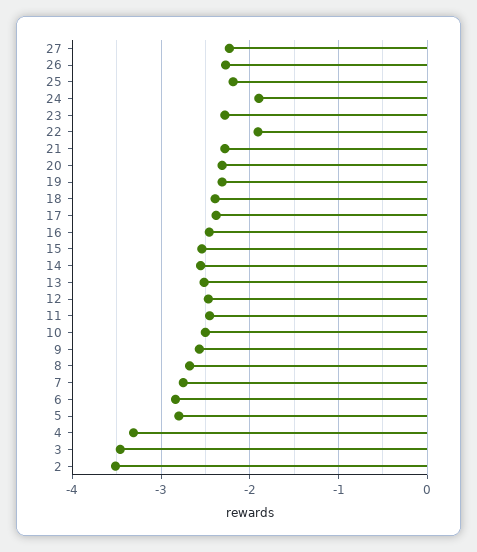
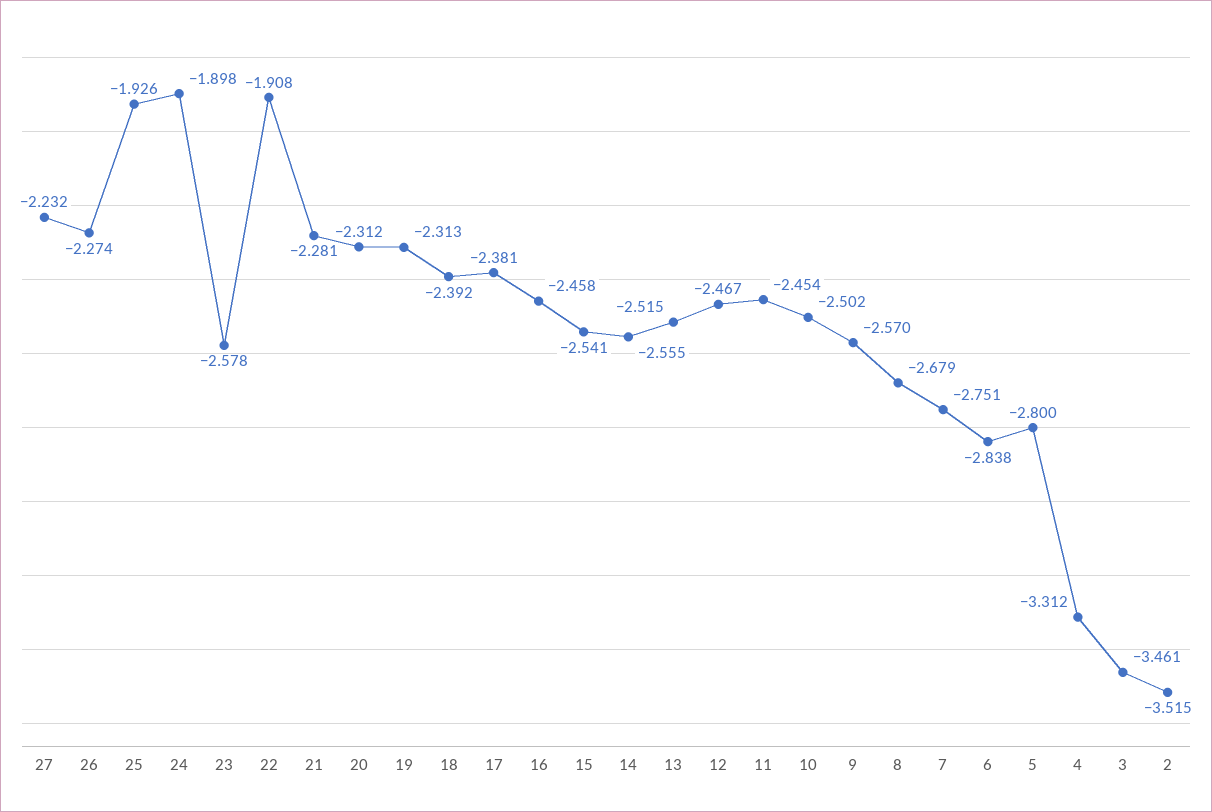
25: -2.2 -> -1.926
23: -2.3 -> -2.578

